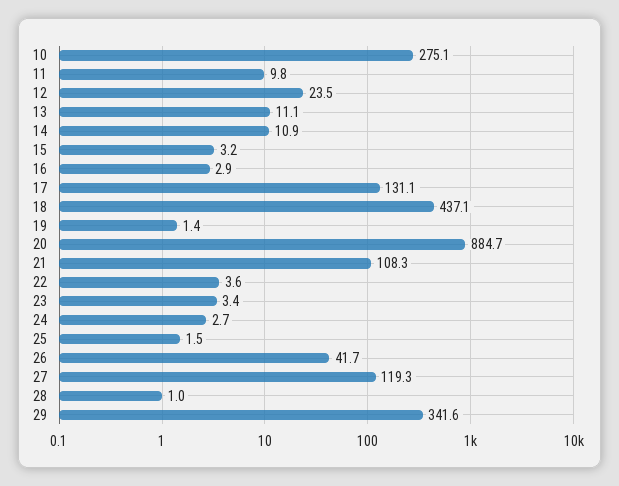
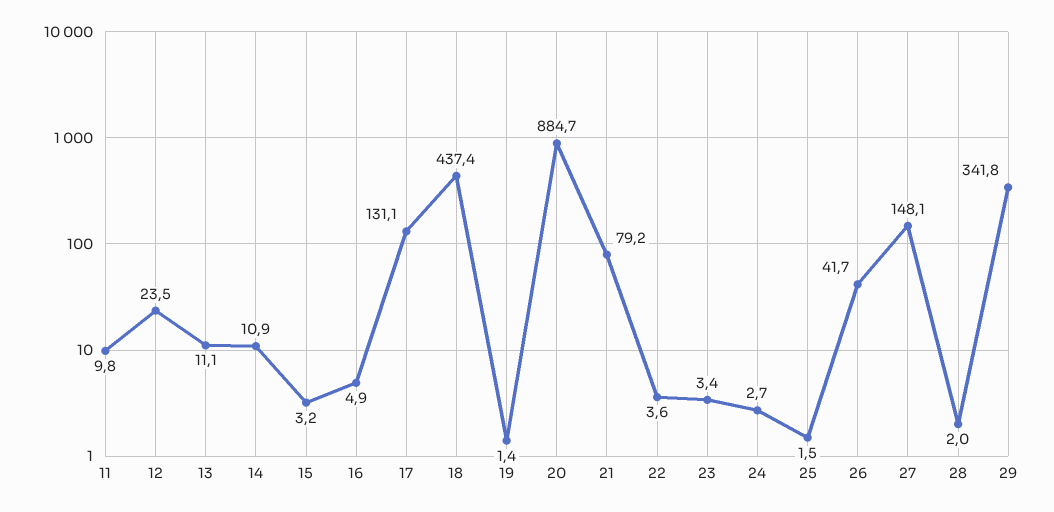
10: 275.1 -> none
16: 2.9 -> 4.9
18: 437.1 -> 437.4
21: 108.3 -> 79.2
27: 119.3 -> 148.1
28: 1 -> 2
29: 341.6 -> 341.8

